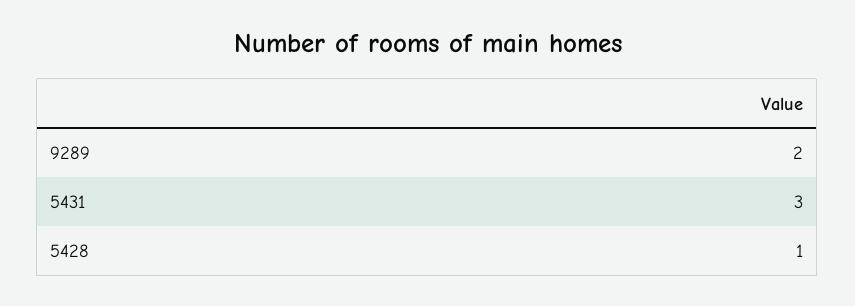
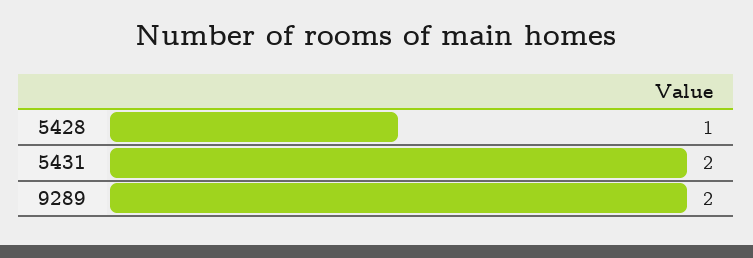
5431: 3 -> 2

